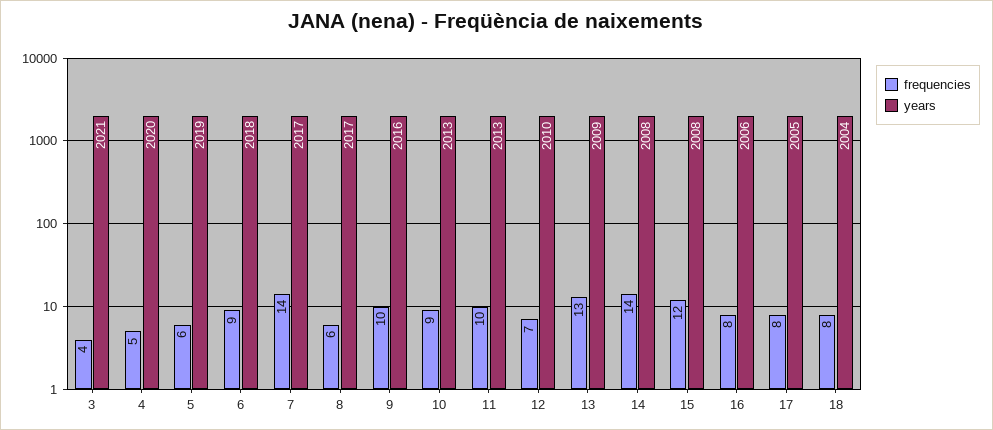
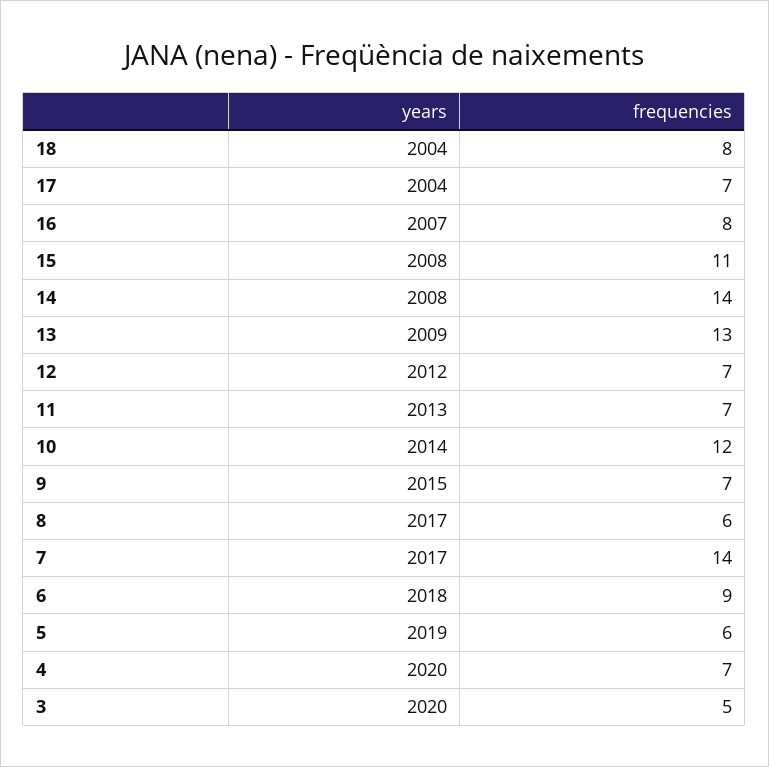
frequencies, 3: 4 -> 5
years, 3: 2021 -> 2020
frequencies, 4: 5 -> 7
frequencies, 9: 10 -> 7
years, 9: 2016 -> 2015
frequencies, 10: 9 -> 12
years, 10: 2013 -> 2014
frequencies, 11: 10 -> 7
years, 12: 2010 -> 2012
frequencies, 15: 12 -> 11
years, 16: 2006 -> 2007
frequencies, 17: 8 -> 7
years, 17: 2005 -> 2004

